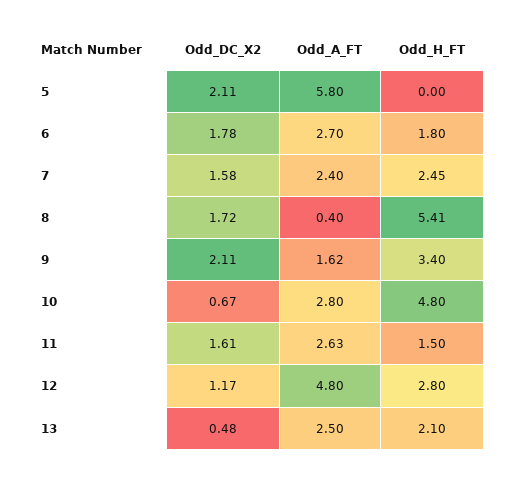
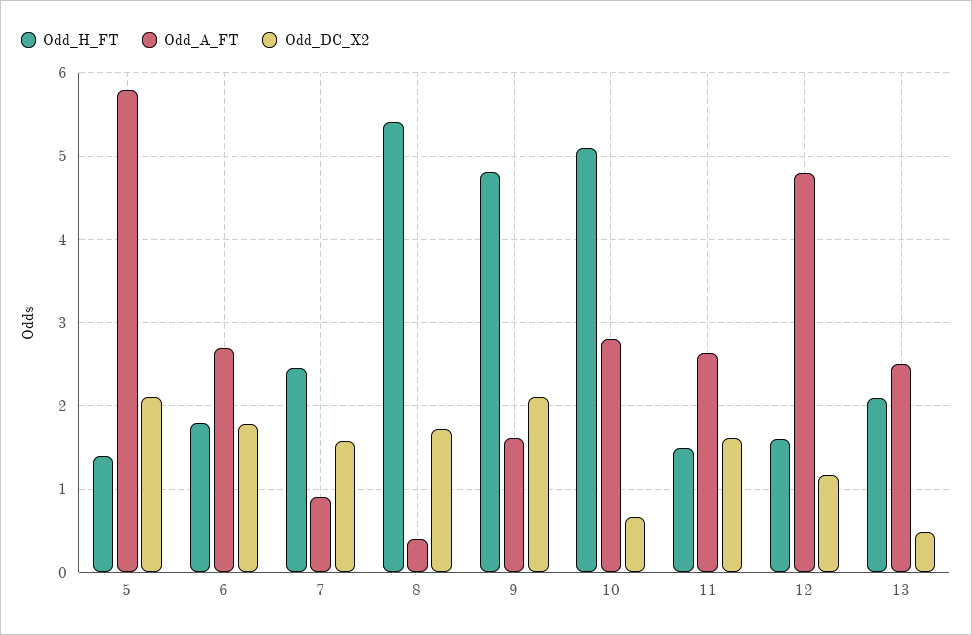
Odd_H_FT, 5: 0 -> 1.4
Odd_A_FT, 7: 2.4 -> 0.9
Odd_H_FT, 9: 3.4 -> 4.8
Odd_H_FT, 10: 4.8 -> 5.1
Odd_H_FT, 12: 2.8 -> 1.6

